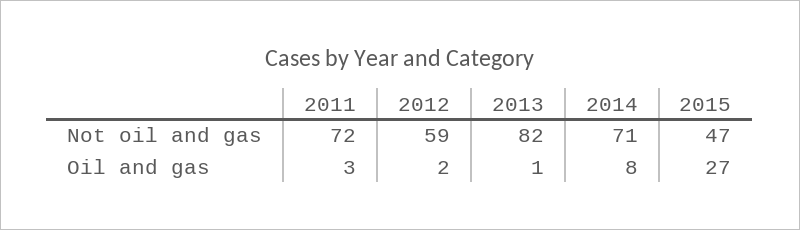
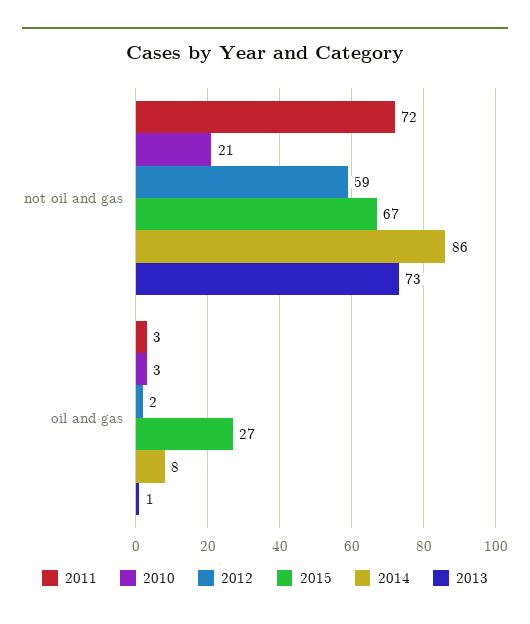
2013, Not oil and gas: 82 -> 73
2014, Not oil and gas: 71 -> 86
2015, Not oil and gas: 47 -> 67
2010, Not oil and gas: none -> 21
2010, Oil and gas: none -> 3

